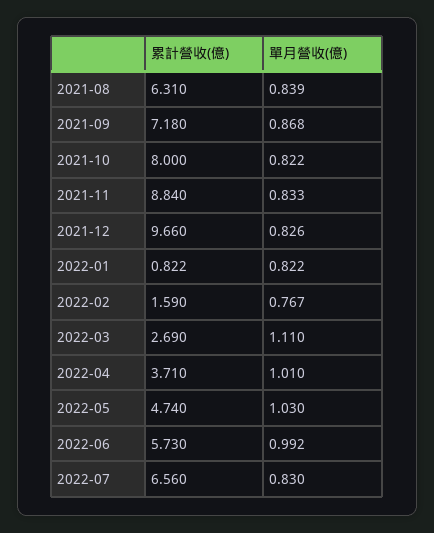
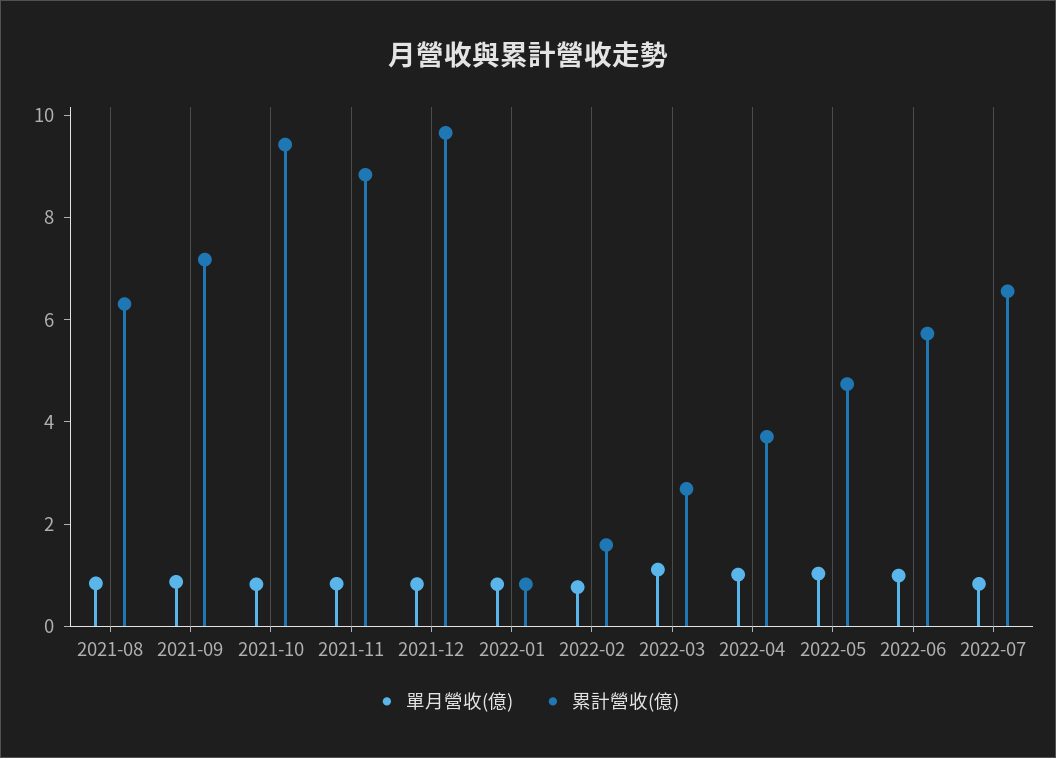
累計營收(億), 2021-10: 8 -> 9.5

